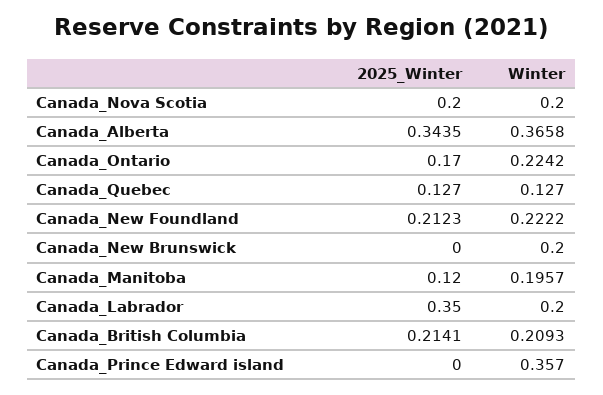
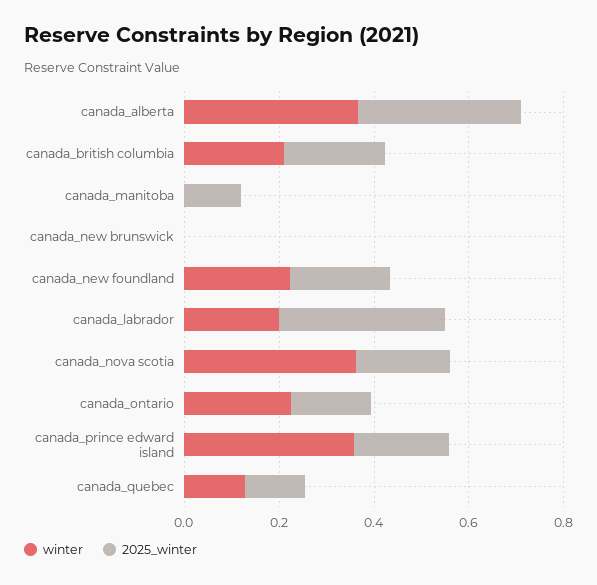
Winter, Canada_Nova Scotia: 0.2 -> 0.35
Winter, Canada_New Brunswick: 0.2 -> 0
Winter, Canada_Manitoba: 0.1957 -> 0
2025_Winter, Canada_Prince Edward island: 0 -> 0.2

